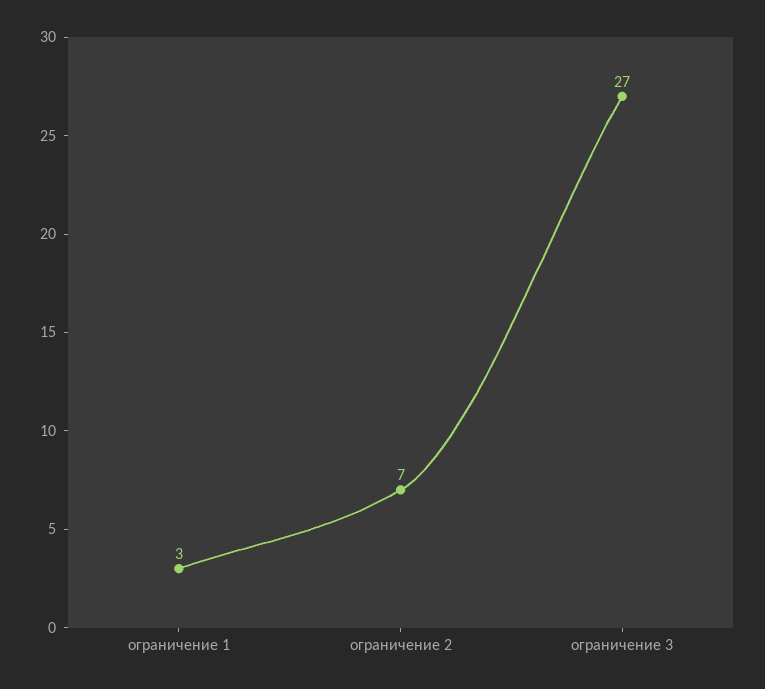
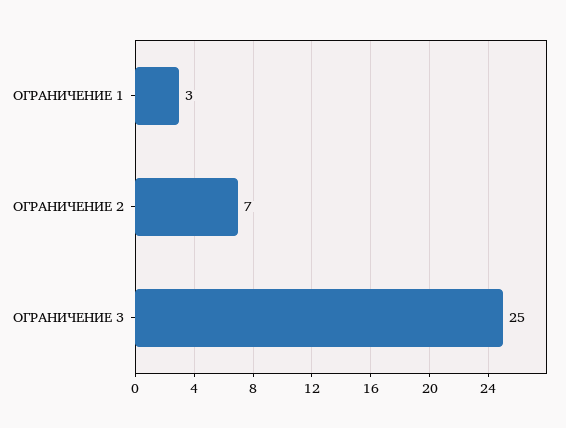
ограничение 3: 27 -> 25

